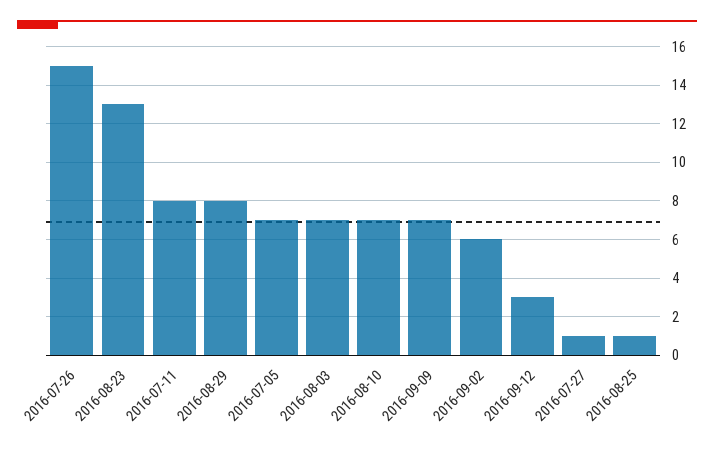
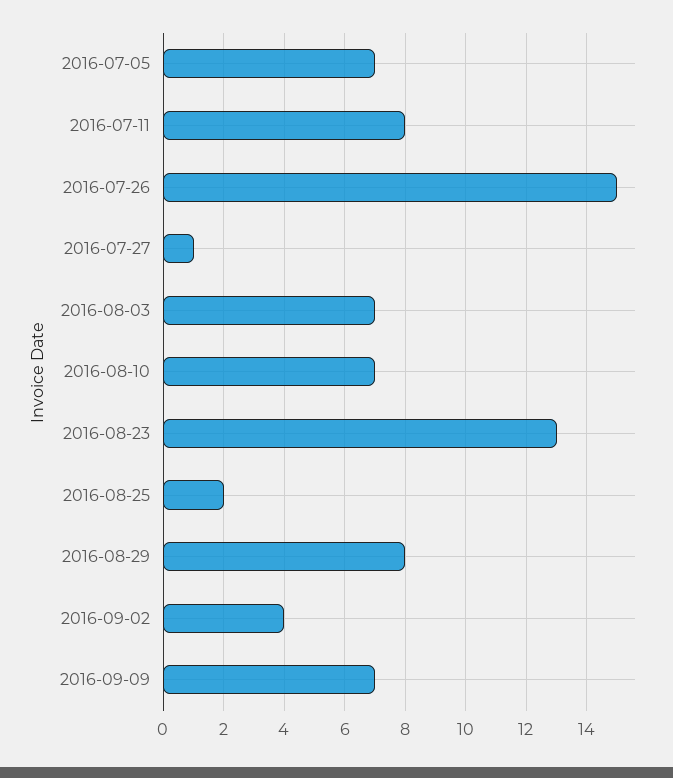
2016-09-02: 6 -> 4
2016-09-12: 3 -> none
2016-08-25: 1 -> 2

